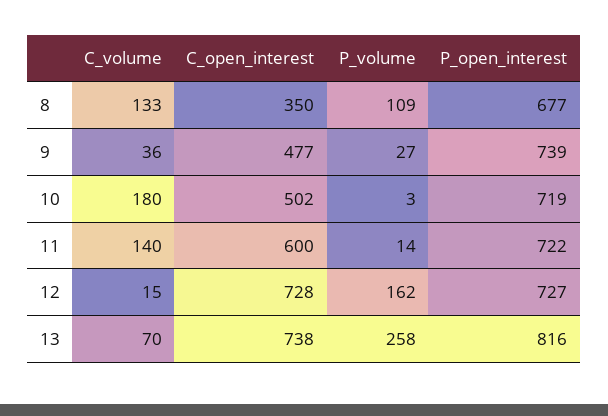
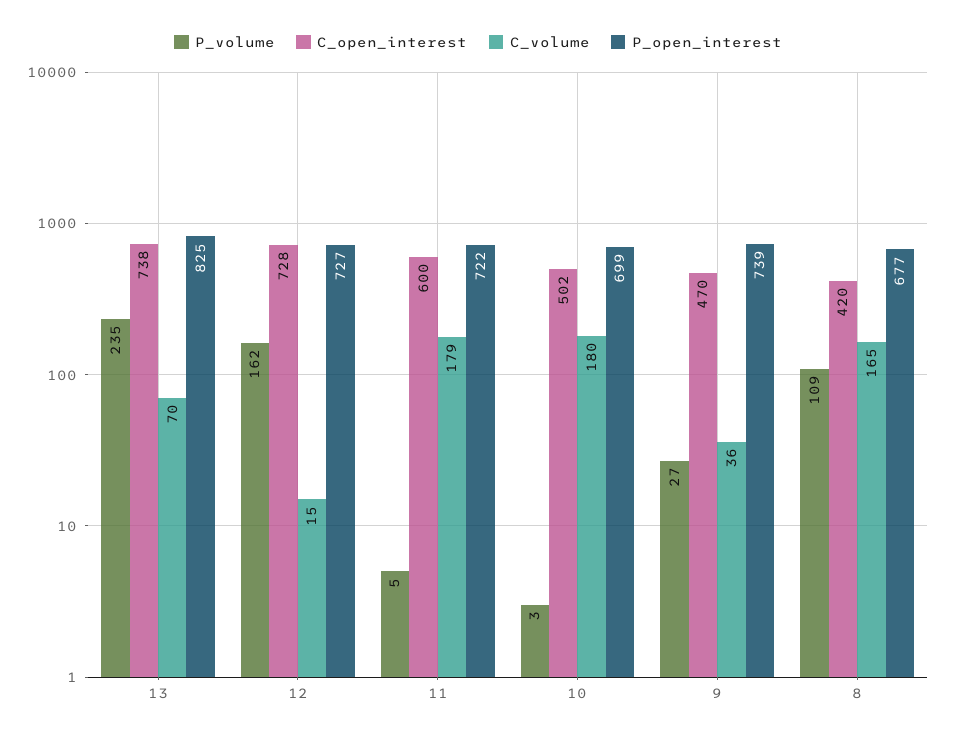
C_volume, 8: 133 -> 165
C_open_interest, 8: 350 -> 420
C_open_interest, 9: 477 -> 470
P_open_interest, 10: 719 -> 699
C_volume, 11: 140 -> 179
P_volume, 11: 14 -> 5
P_volume, 13: 258 -> 235
P_open_interest, 13: 816 -> 825

